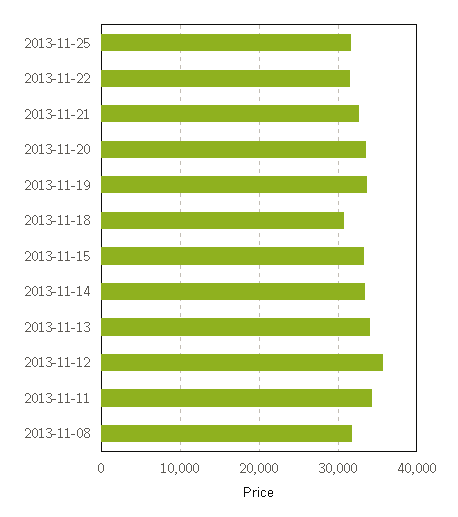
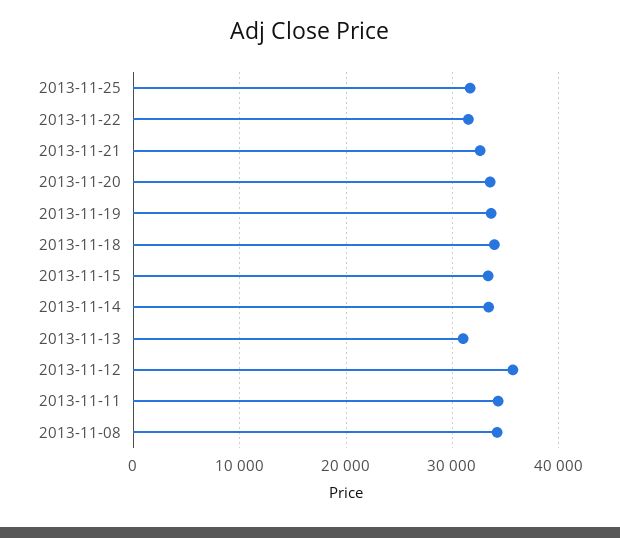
2013-11-18: 31000 -> 34000
2013-11-13: 34000 -> 31000
2013-11-08: 32000 -> 34000

